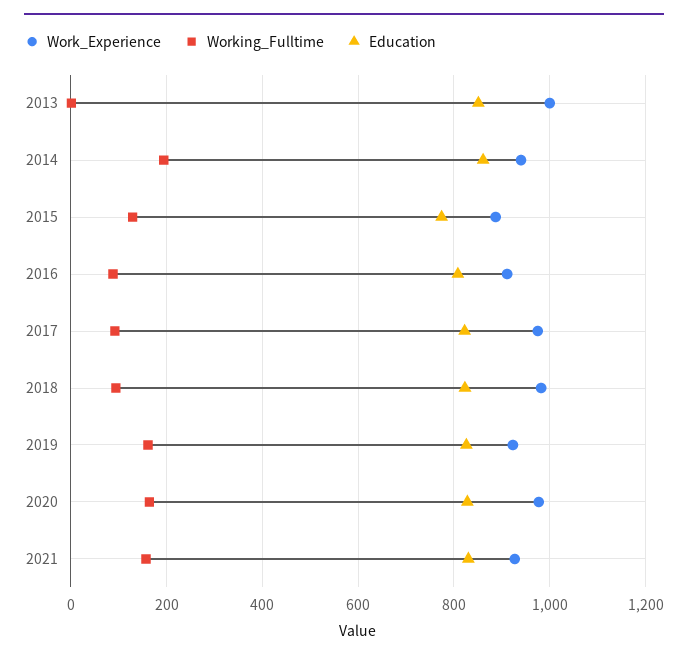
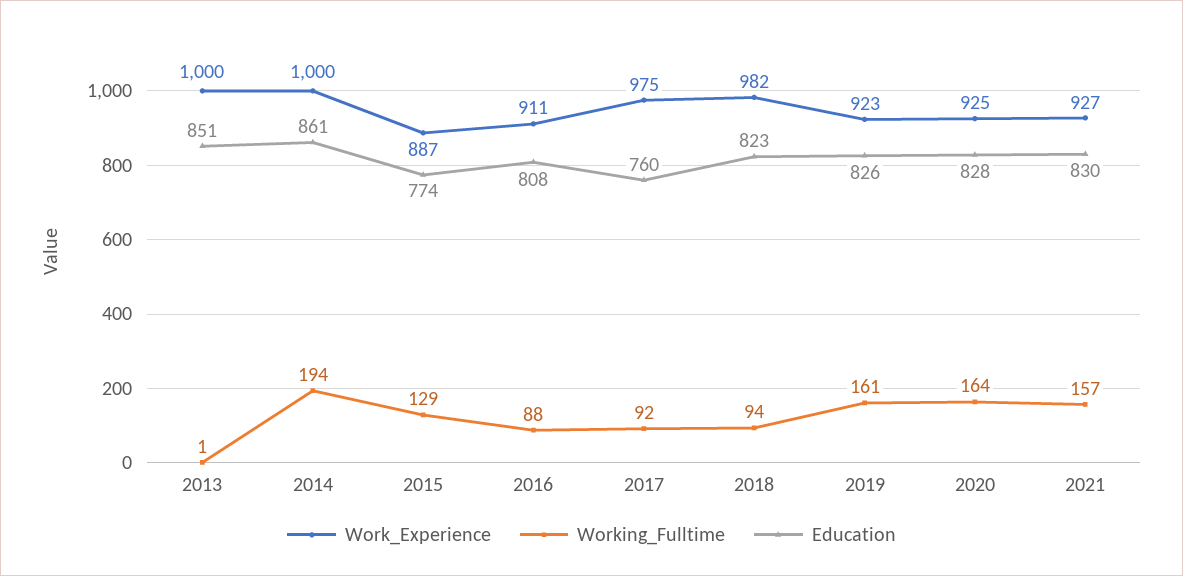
Work_Experience, 2014: 940 -> 1000
Education, 2017: 820 -> 760
Work_Experience, 2020: 980 -> 925

